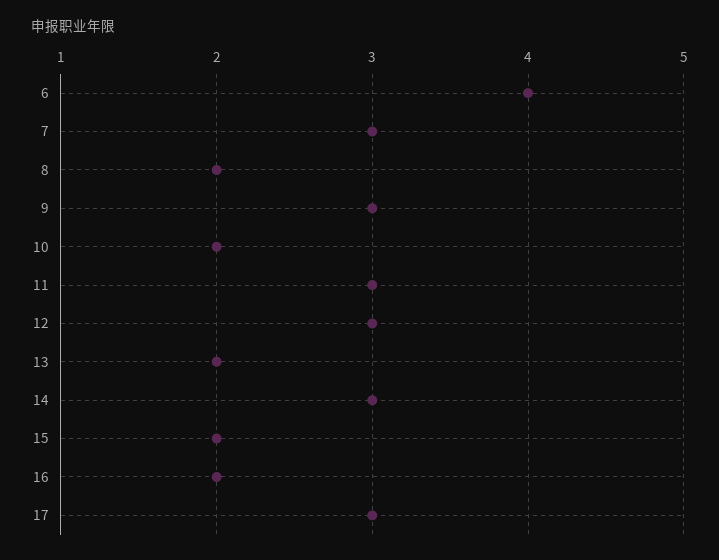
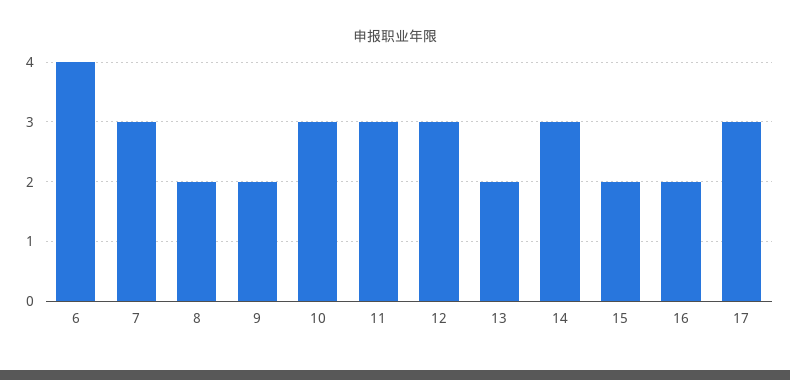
9: 3 -> 2
10: 2 -> 3

